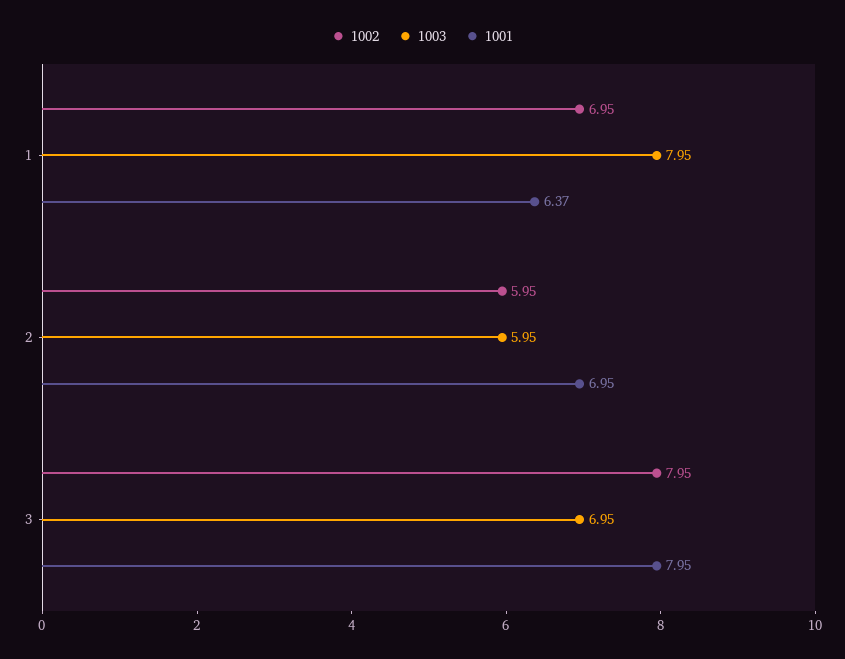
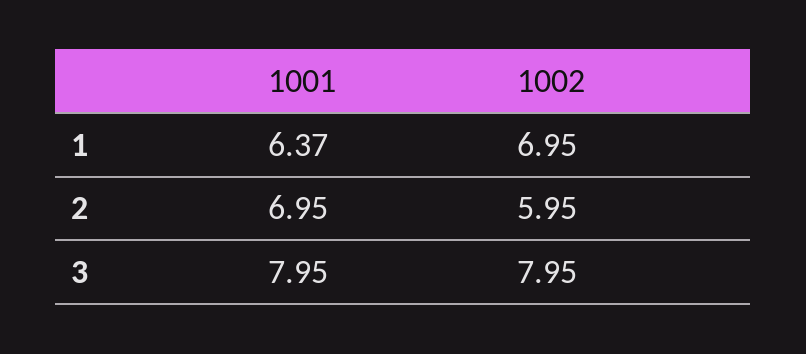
1003, 1: 7.95 -> none
1003, 2: 5.95 -> none
1003, 3: 6.95 -> none

